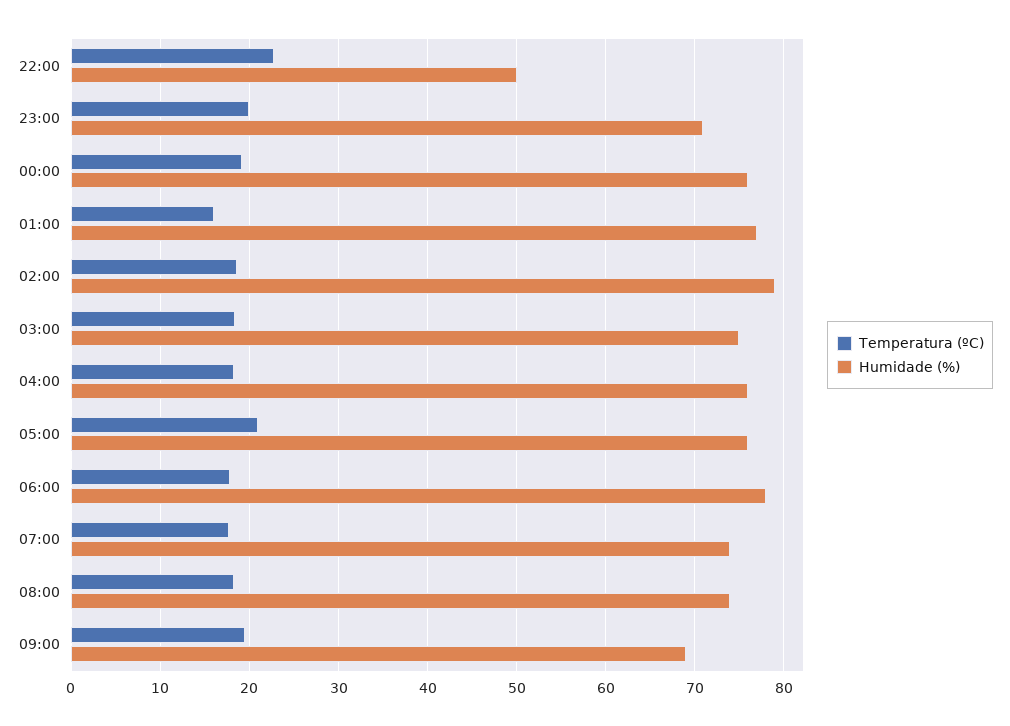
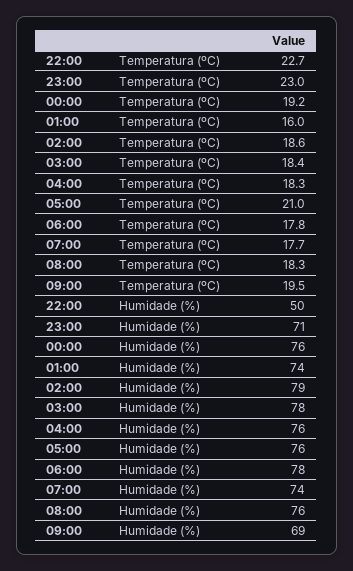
Temperatura (ºC), 23:00: 20 -> 23
Humidade (%), 01:00: 77 -> 74
Humidade (%), 03:00: 75 -> 78
Humidade (%), 08:00: 74 -> 76

